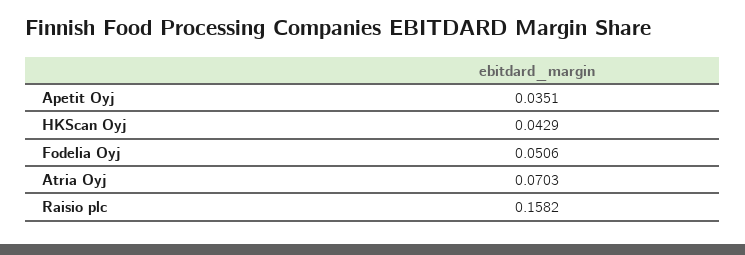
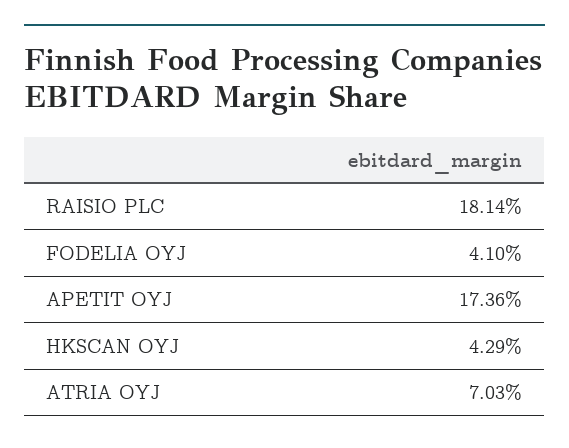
Apetit Oyj: 0.0351 -> 0.1736
Fodelia Oyj: 0.0506 -> 0.041
Raisio plc: 0.1582 -> 0.1814

